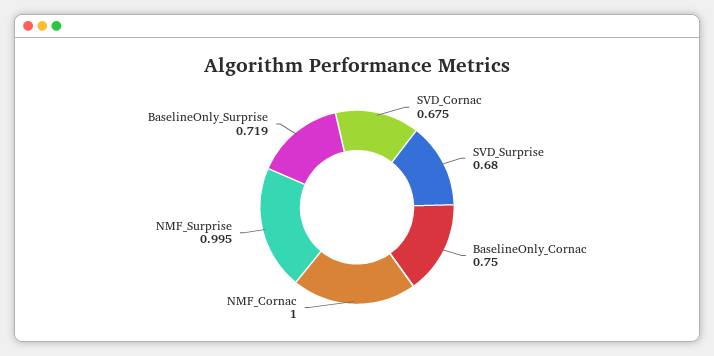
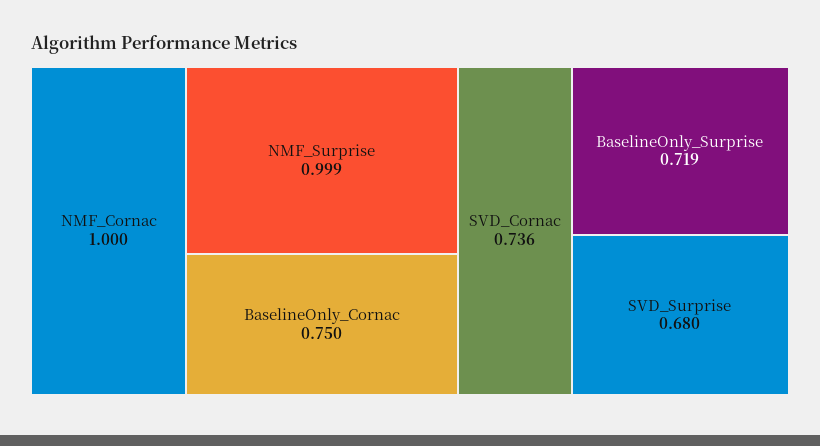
SVD_Cornac: 0.675 -> 0.736
NMF_Surprise: 0.995 -> 0.999

